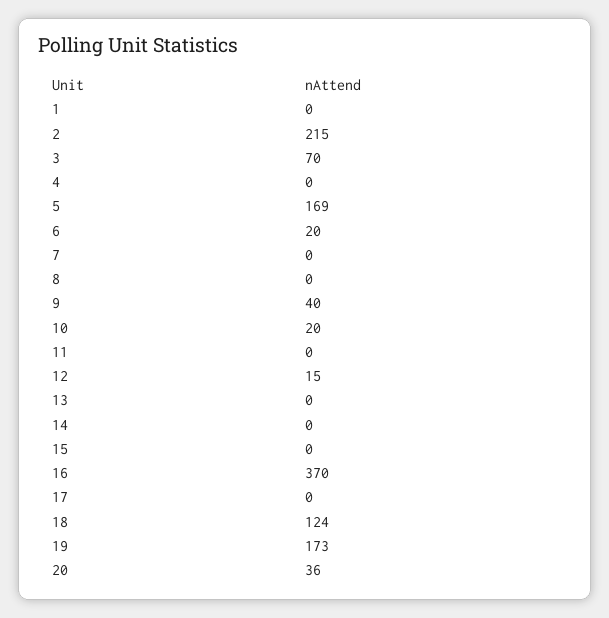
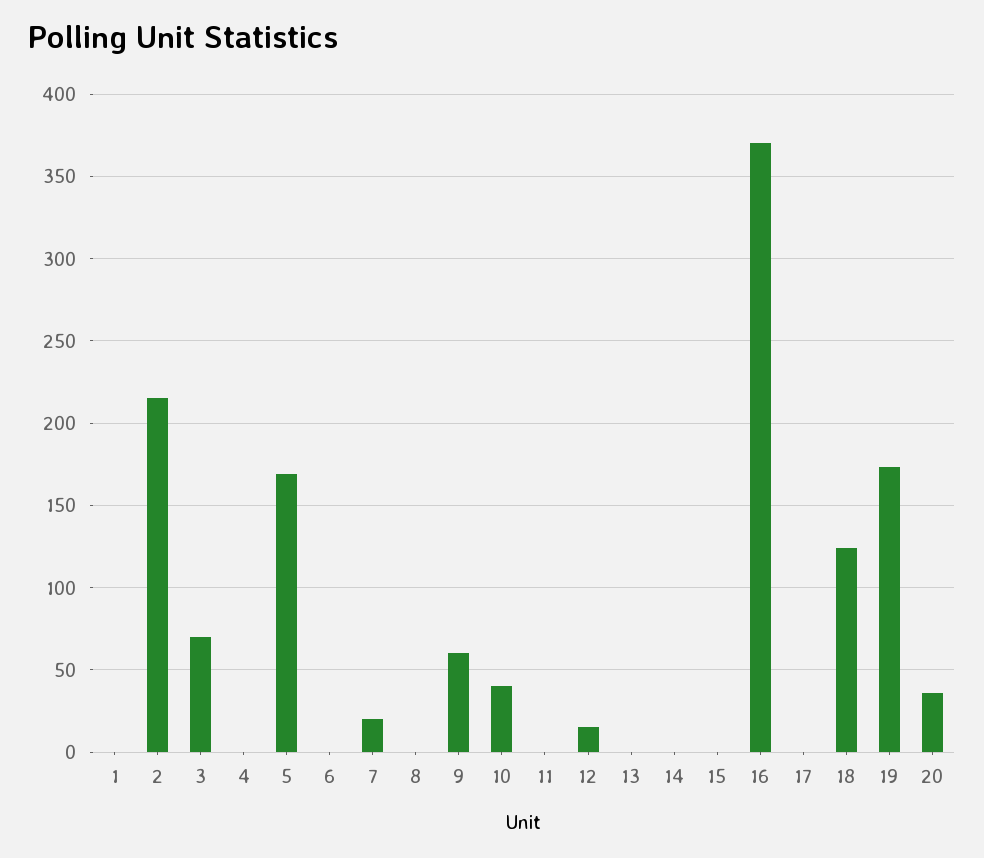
6: 20 -> 0
7: 0 -> 20
9: 40 -> 60
10: 20 -> 40

